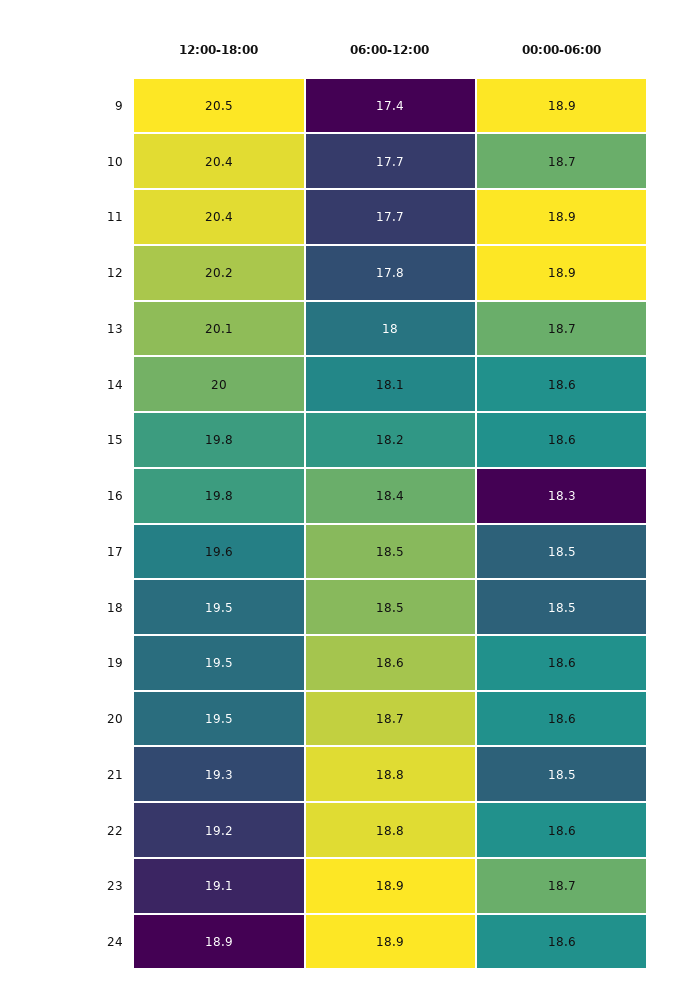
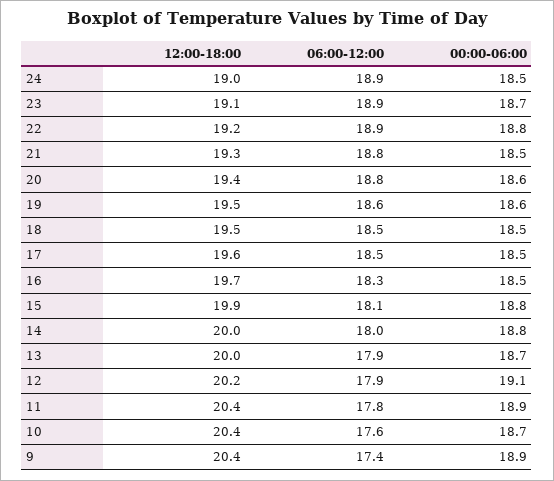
12:00-18:00, 9: 20.5 -> 20.4
06:00-12:00, 10: 17.7 -> 17.6
06:00-12:00, 11: 17.7 -> 17.8
06:00-12:00, 12: 17.8 -> 17.9
00:00-06:00, 12: 18.9 -> 19.1
12:00-18:00, 13: 20.1 -> 20
06:00-12:00, 13: 18 -> 17.9
06:00-12:00, 14: 18.1 -> 18
00:00-06:00, 14: 18.6 -> 18.8
12:00-18:00, 15: 19.8 -> 19.9
06:00-12:00, 15: 18.2 -> 18.1
00:00-06:00, 15: 18.6 -> 18.8
12:00-18:00, 16: 19.8 -> 19.7
06:00-12:00, 16: 18.4 -> 18.3
00:00-06:00, 16: 18.3 -> 18.5
12:00-18:00, 20: 19.5 -> 19.4
06:00-12:00, 20: 18.7 -> 18.8
06:00-12:00, 22: 18.8 -> 18.9
00:00-06:00, 22: 18.6 -> 18.8
12:00-18:00, 24: 18.9 -> 19
00:00-06:00, 24: 18.6 -> 18.5

